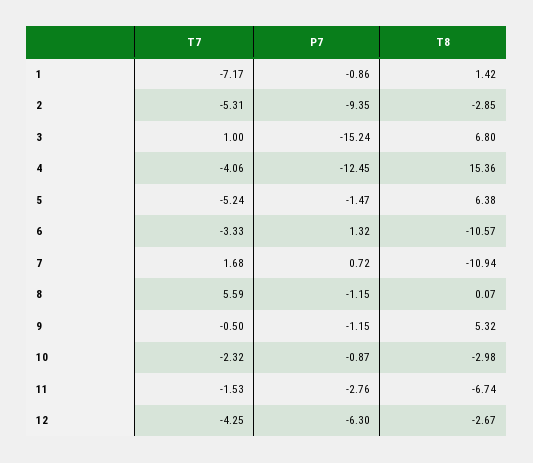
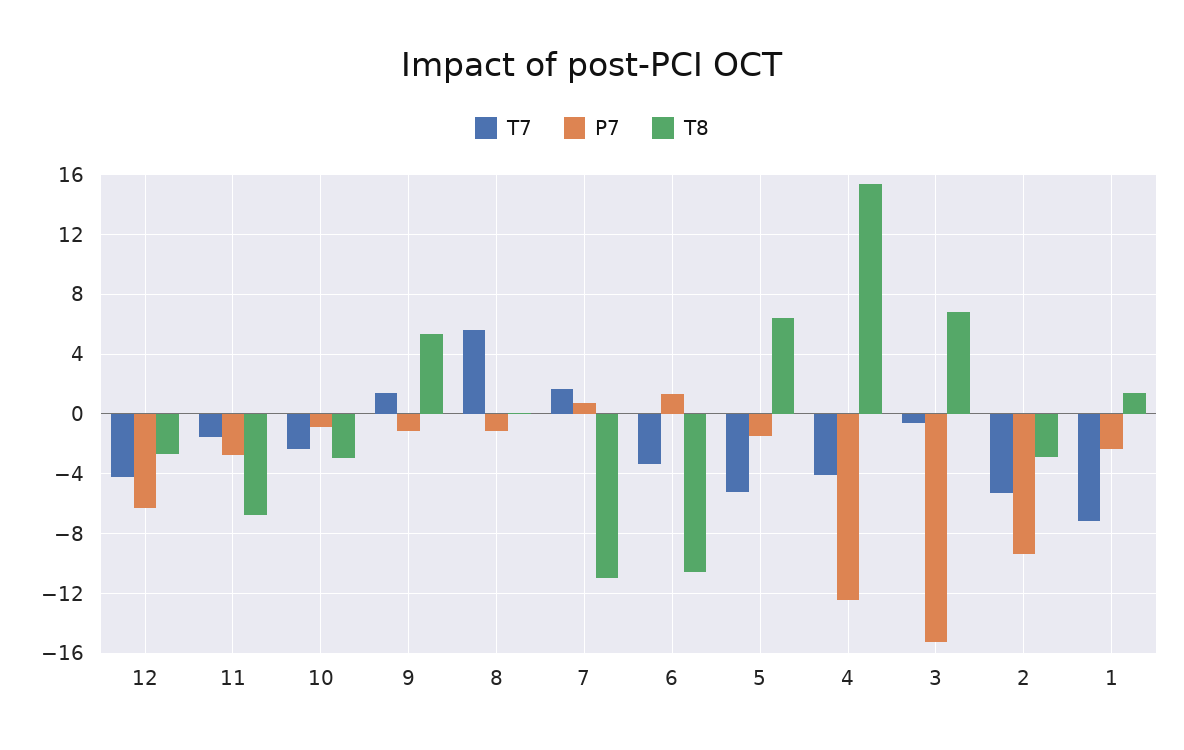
P7, 1: -0.86 -> -2.5
T7, 3: 1 -> -0.5
T7, 9: -0.5 -> 1.5

